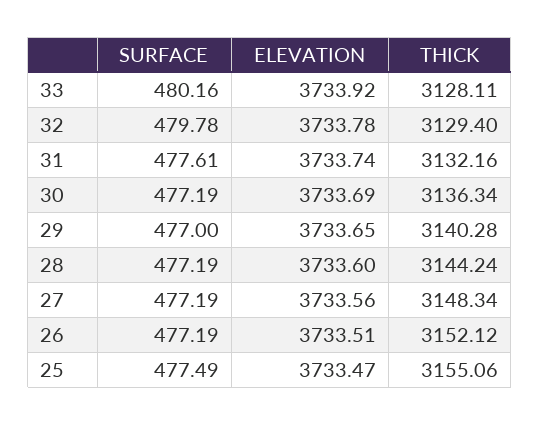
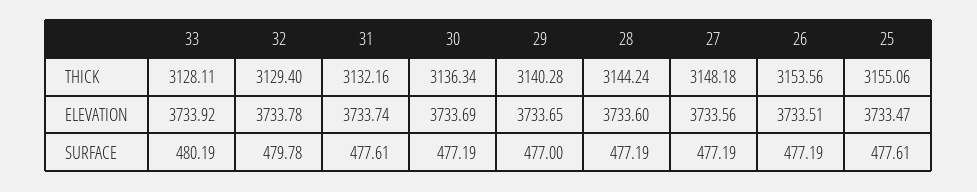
SURFACE, 33: 480.16 -> 480.19
THICK, 27: 3148.34 -> 3148.18
THICK, 26: 3152.12 -> 3153.56
SURFACE, 25: 477.49 -> 477.61

